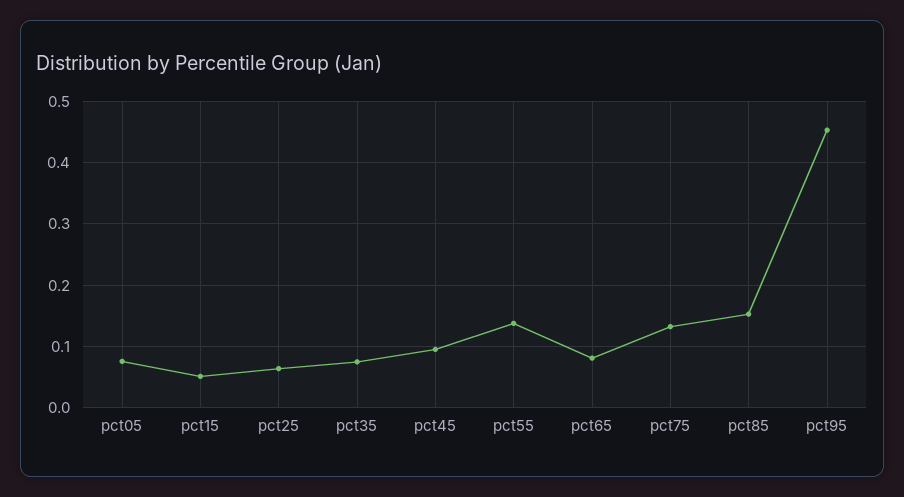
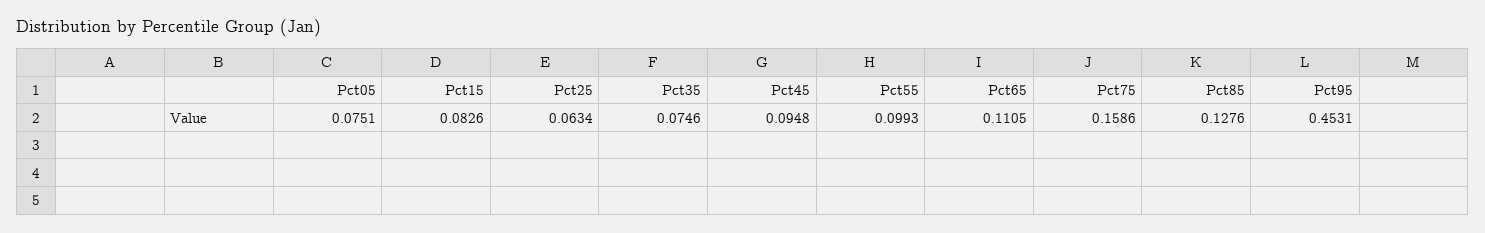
pct15: 0.05 -> 0.0826
pct55: 0.14 -> 0.0993
pct65: 0.08 -> 0.1105
pct75: 0.13 -> 0.1586
pct85: 0.15 -> 0.1276

